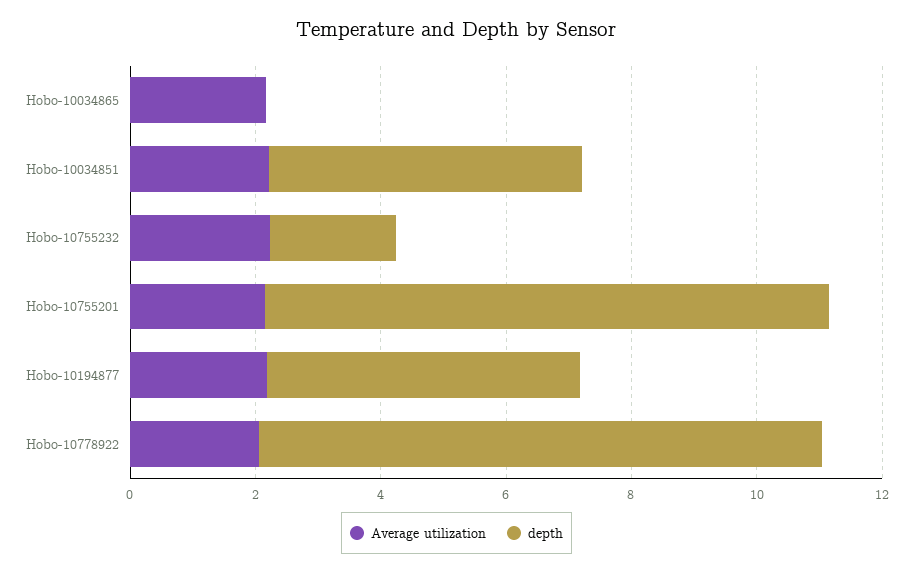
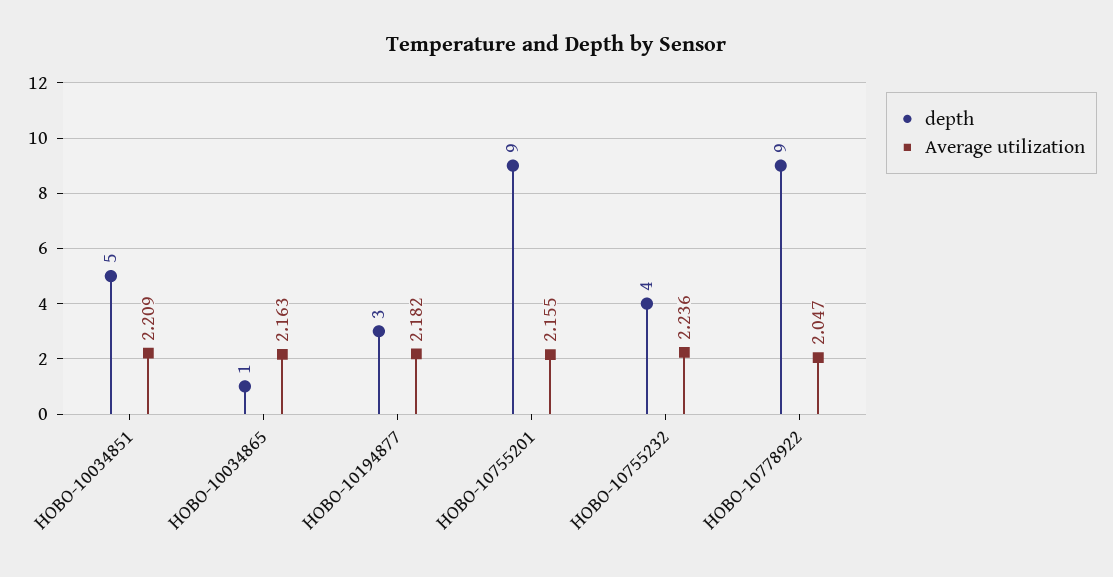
depth, Hobo-10034865: 0 -> 1
depth, Hobo-10755232: 2 -> 4
depth, Hobo-10194877: 5 -> 3

